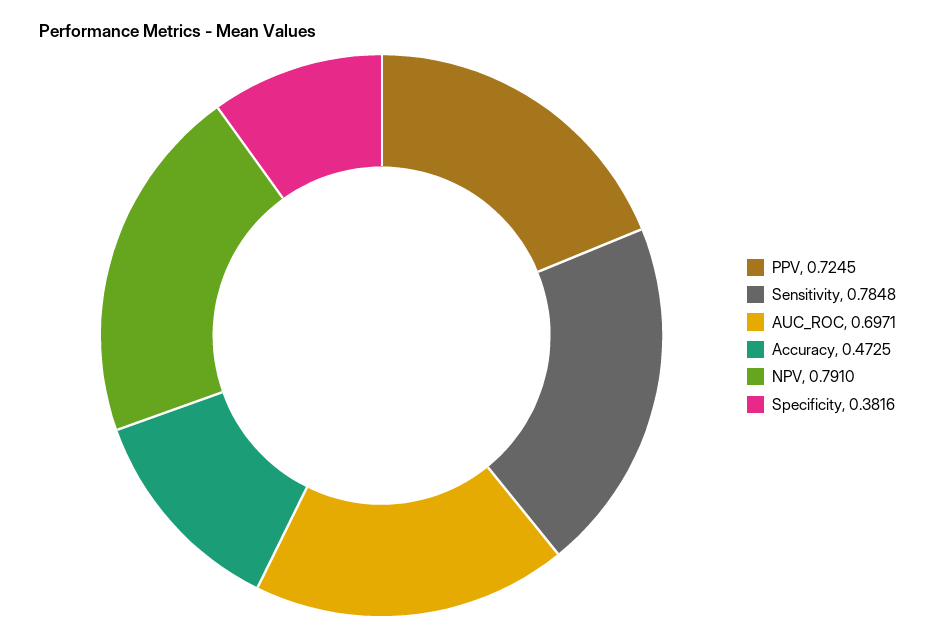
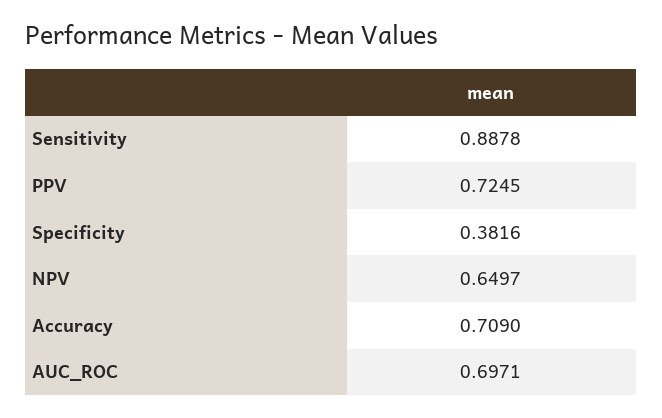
Sensitivity: 0.7848 -> 0.8878
Accuracy: 0.4725 -> 0.709
NPV: 0.791 -> 0.6497

